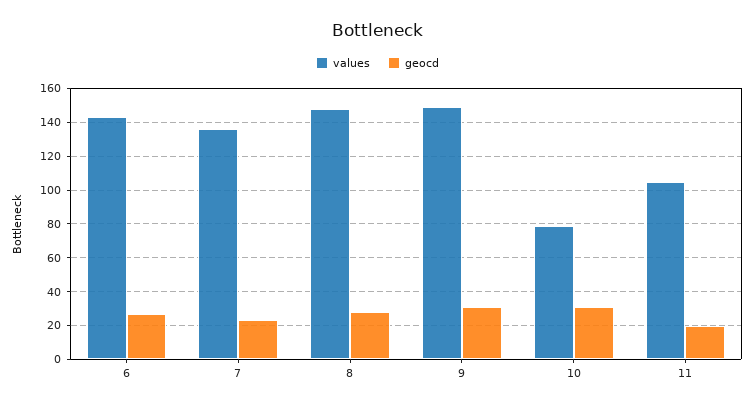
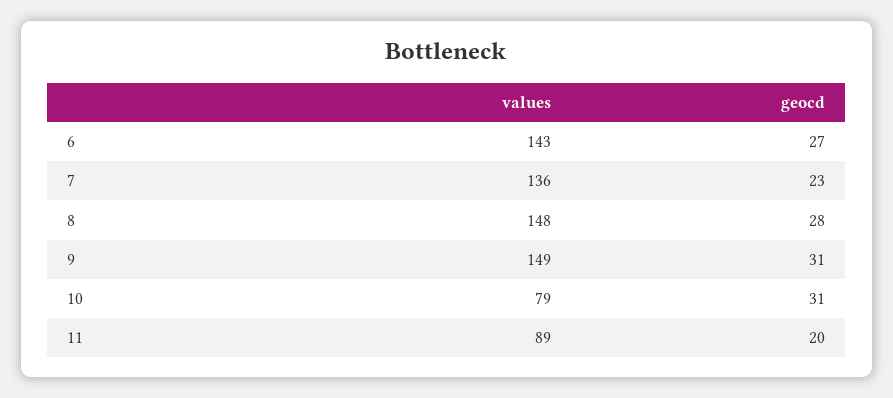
values, 11: 105 -> 89

